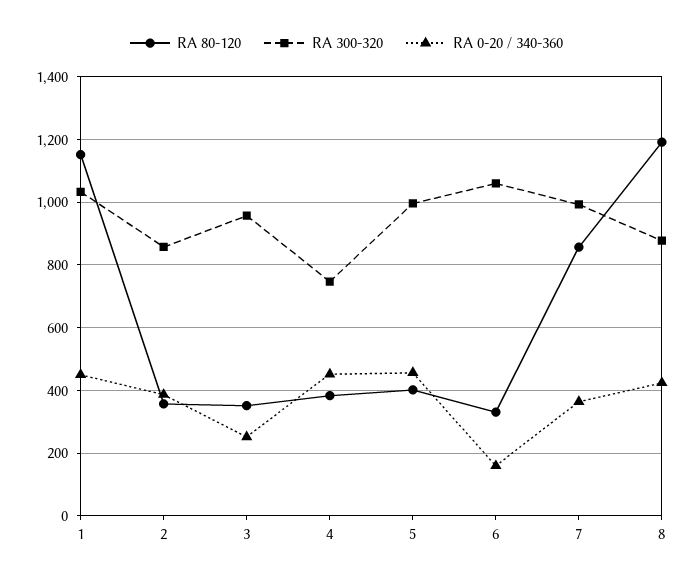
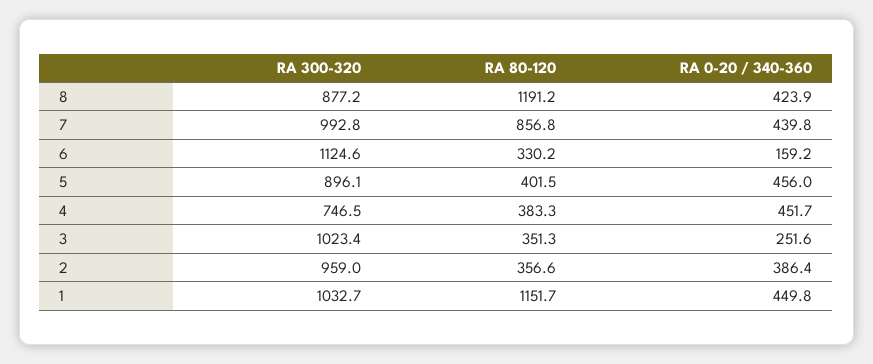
RA 300-320, 2: 860 -> 959
RA 300-320, 3: 960 -> 1023.4
RA 300-320, 5: 1000 -> 896.1
RA 300-320, 6: 1060 -> 1124.6
RA 0-20 / 340-360, 7: 360 -> 439.8

